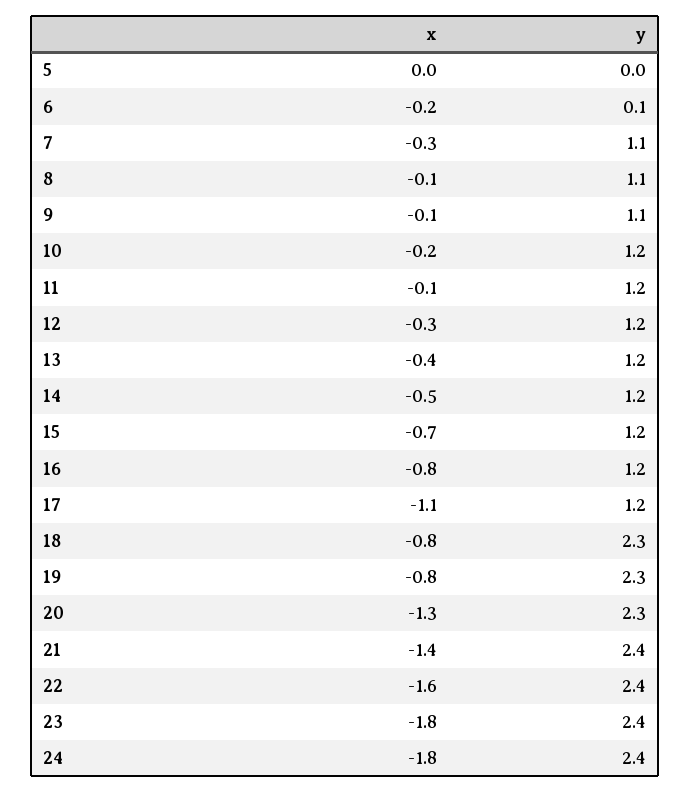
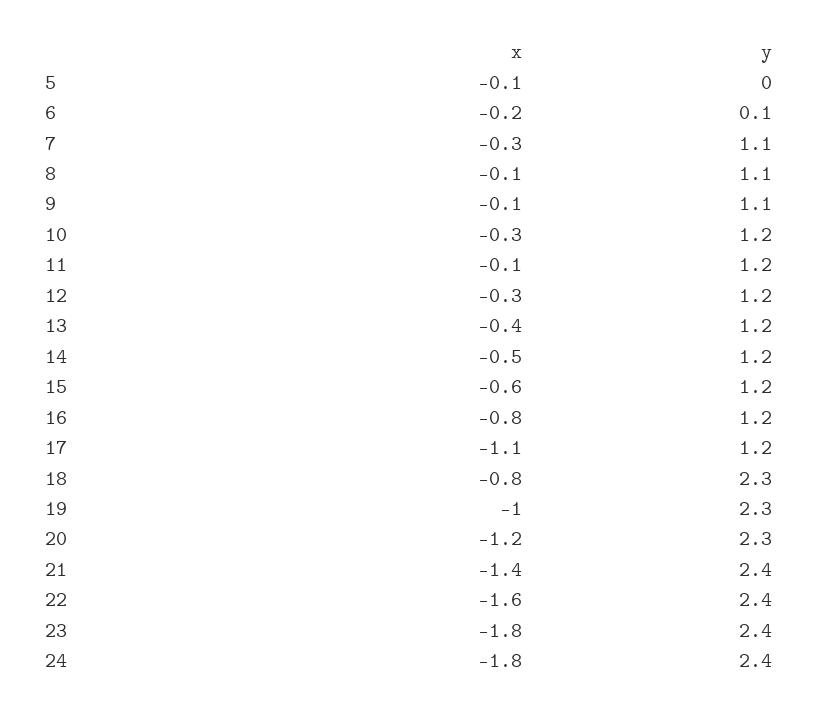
x, 5: 0 -> -0.1
x, 10: -0.2 -> -0.3
x, 15: -0.7 -> -0.6
x, 19: -0.8 -> -1
x, 20: -1.3 -> -1.2

